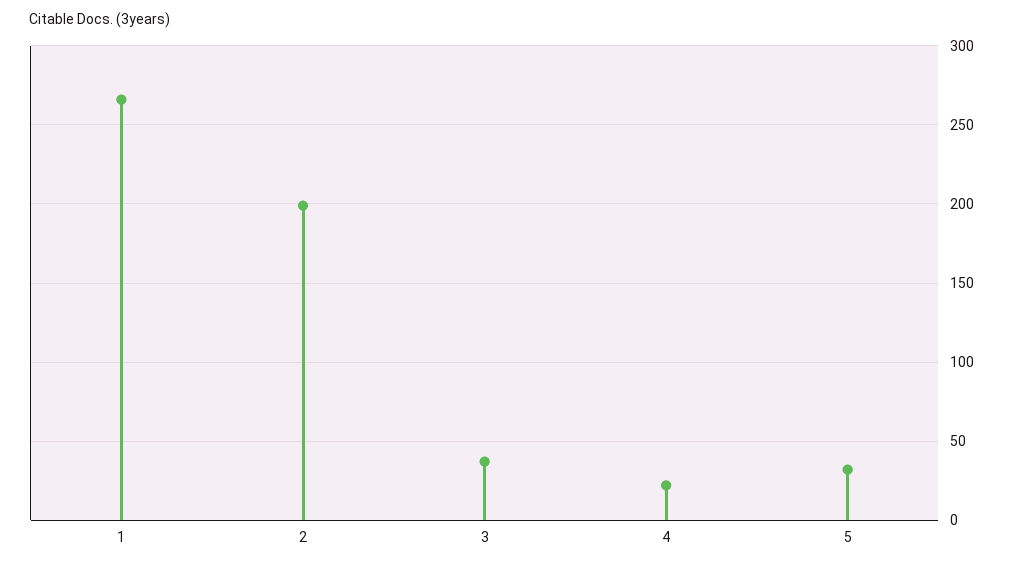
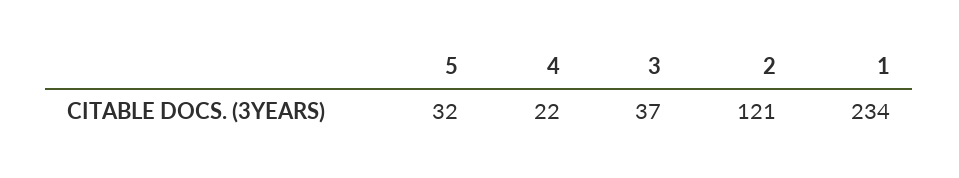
1: 265 -> 234
2: 200 -> 121

